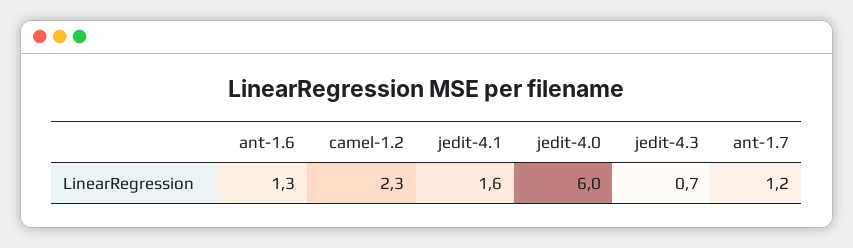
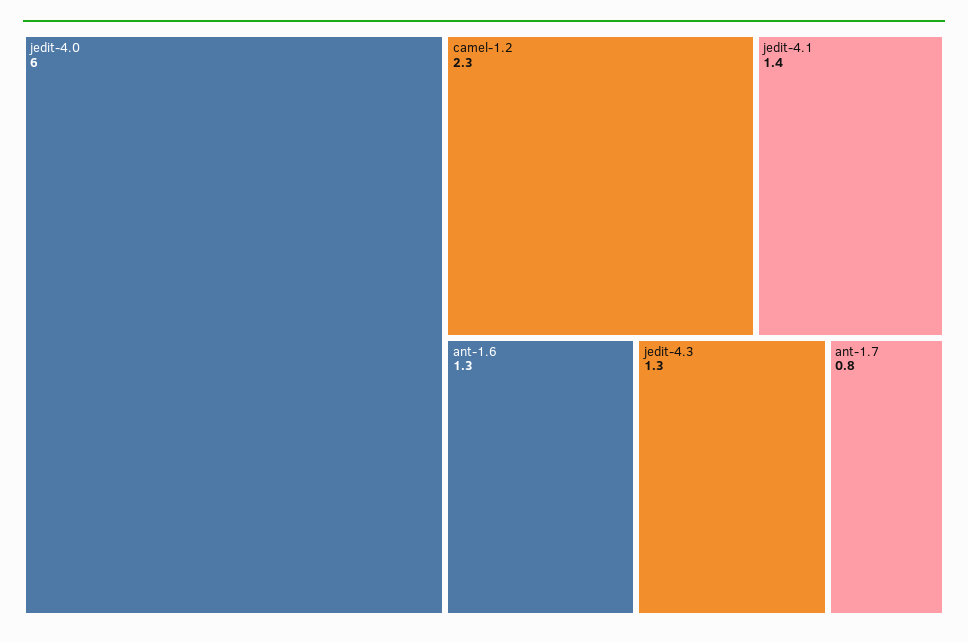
jedit-4.1: 1.6 -> 1.4
jedit-4.3: 0.7 -> 1.3
ant-1.7: 1.2 -> 0.8

